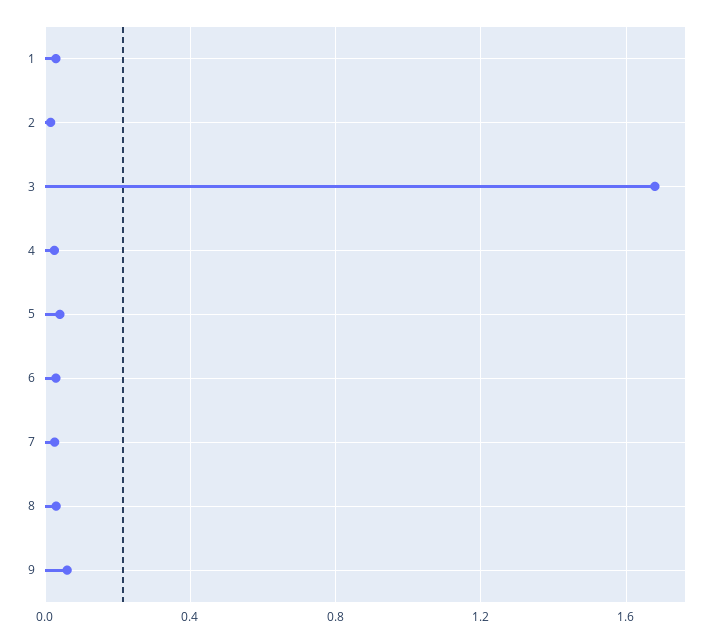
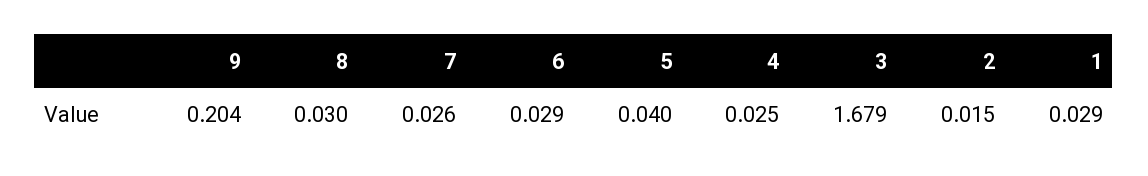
9: 0.05 -> 0.204

